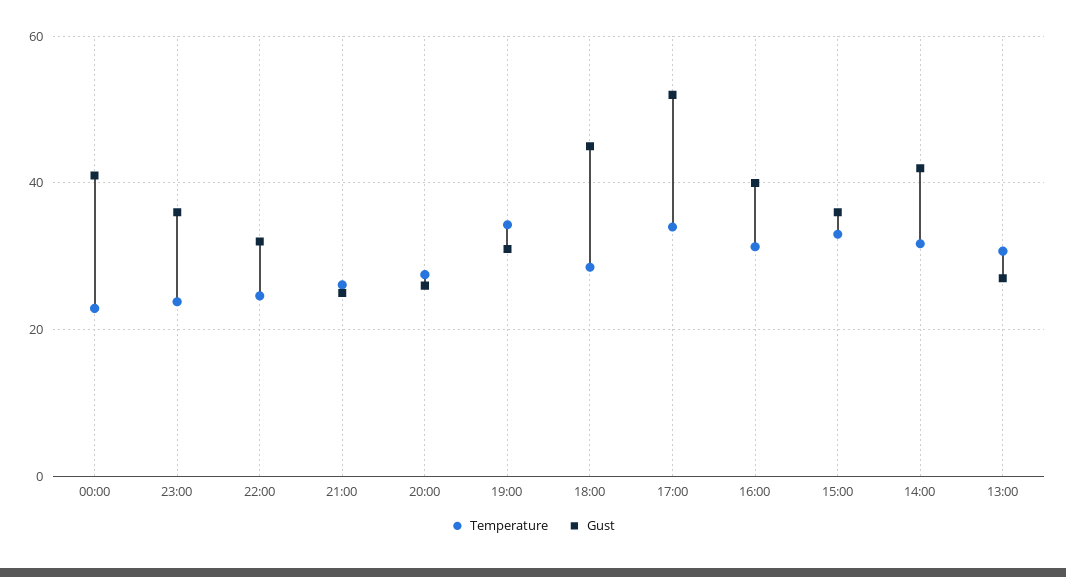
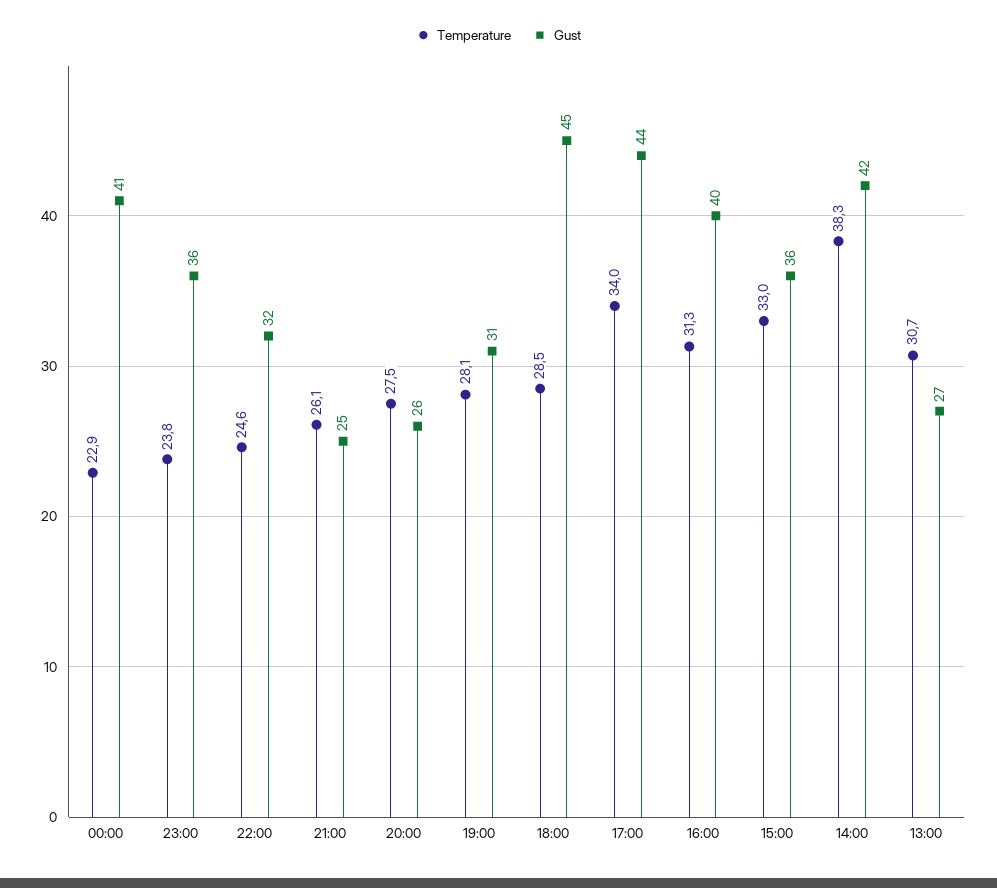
Temperature, 19:00: 34 -> 28.1
Gust, 17:00: 52 -> 44
Temperature, 14:00: 32 -> 38.3

